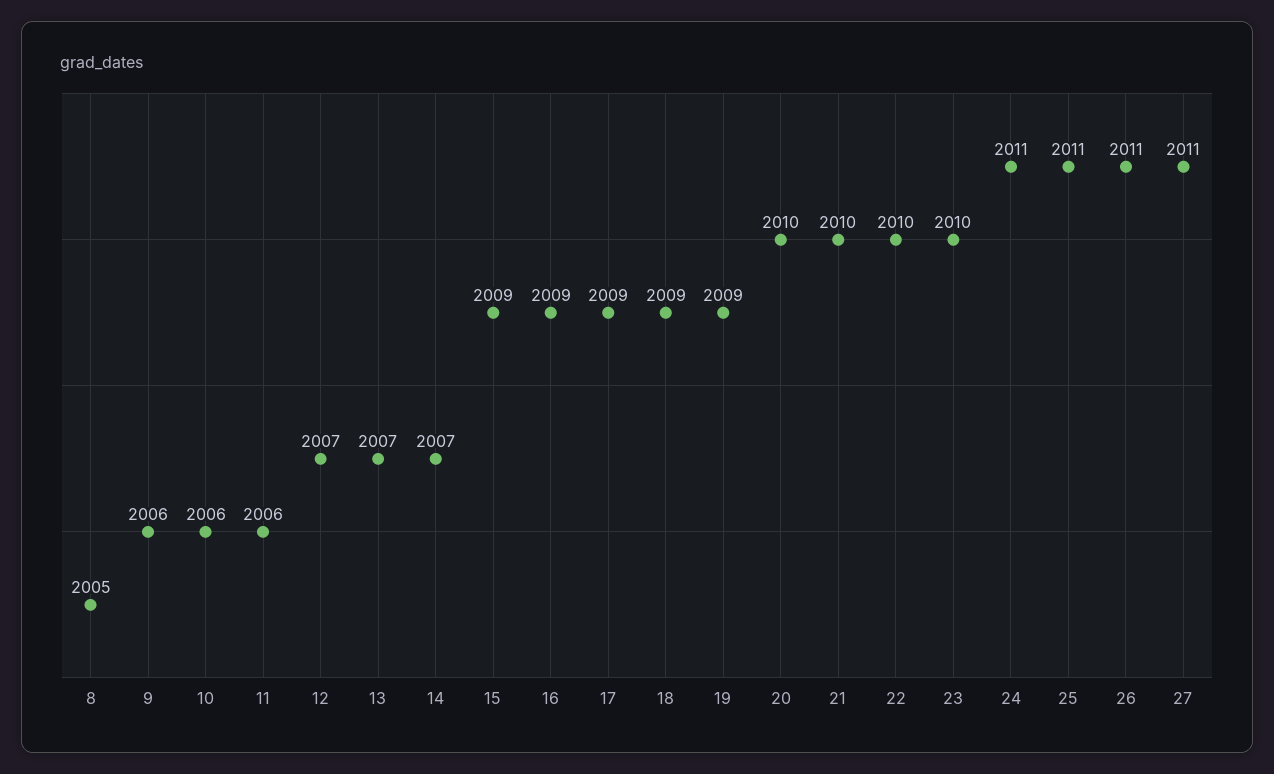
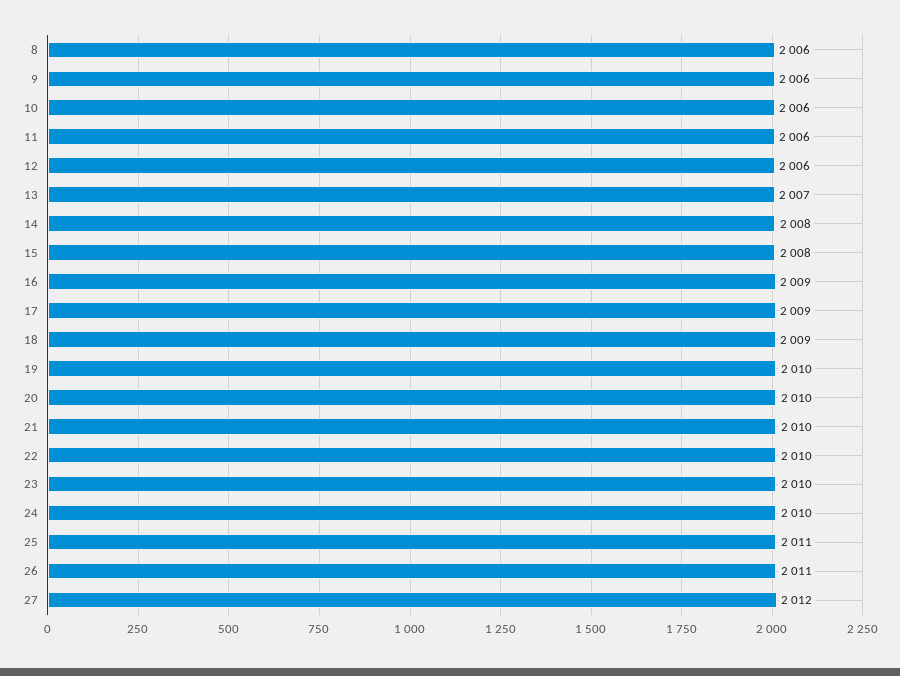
8: 2005 -> 2006
12: 2007 -> 2006
14: 2007 -> 2008
15: 2009 -> 2008
19: 2009 -> 2010
24: 2011 -> 2010
27: 2011 -> 2012

